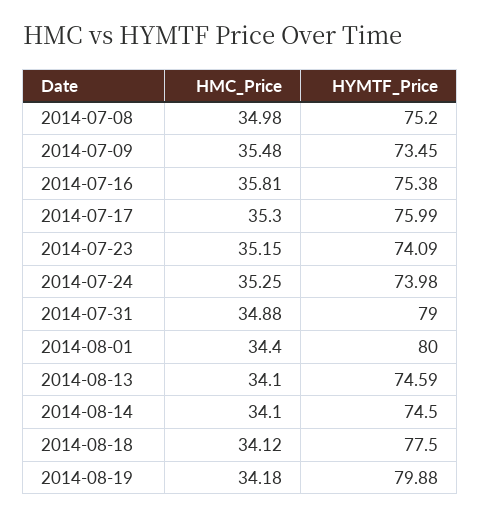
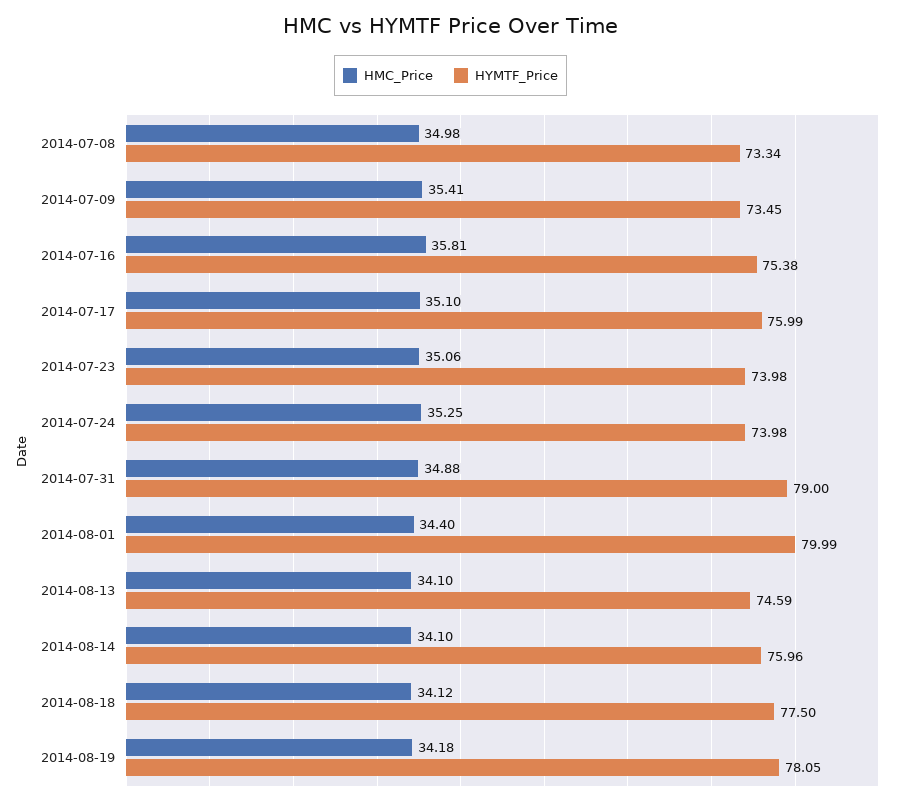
HYMTF_Price, 2014-07-08: 75.2 -> 73.34
HMC_Price, 2014-07-09: 35.48 -> 35.41
HMC_Price, 2014-07-17: 35.3 -> 35.1
HMC_Price, 2014-07-23: 35.15 -> 35.06
HYMTF_Price, 2014-07-23: 74.09 -> 73.98
HYMTF_Price, 2014-08-01: 80 -> 79.99
HYMTF_Price, 2014-08-14: 74.5 -> 75.96
HYMTF_Price, 2014-08-19: 79.88 -> 78.05

